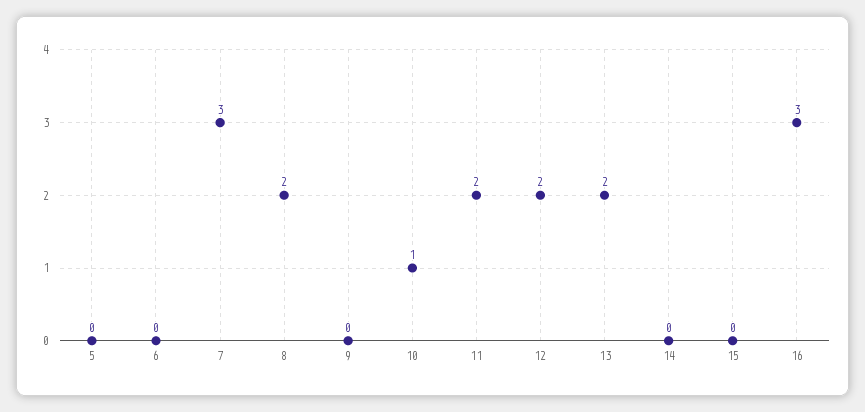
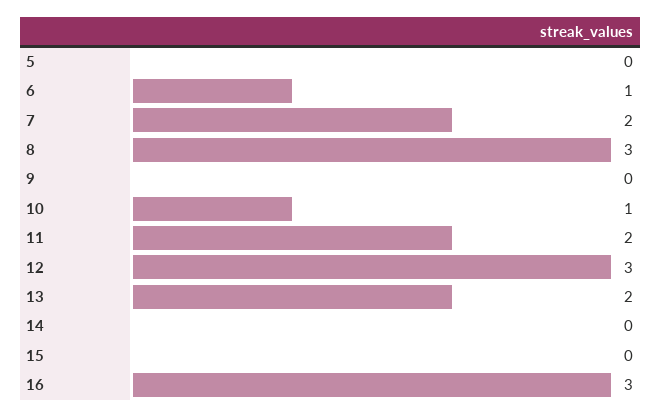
6: 0 -> 1
7: 3 -> 2
8: 2 -> 3
12: 2 -> 3

